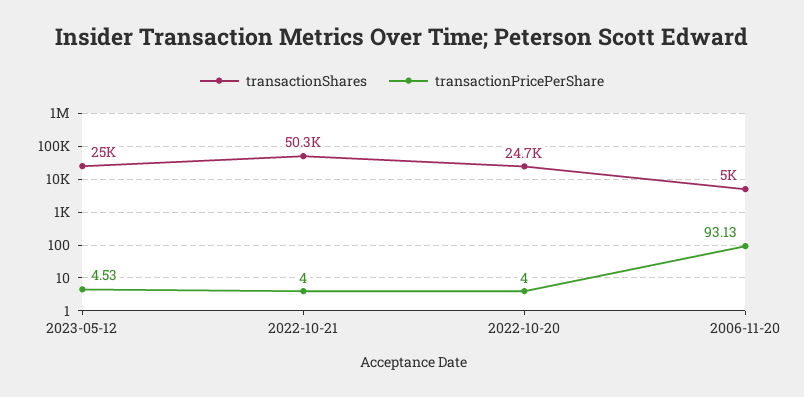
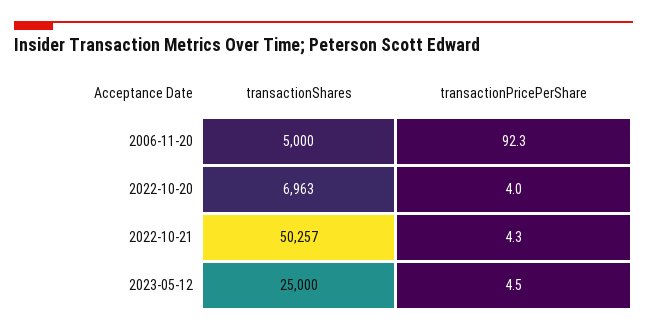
transactionPricePerShare, 2022-10-21: 4 -> 4.3
transactionShares, 2022-10-20: 24700 -> 6963
transactionPricePerShare, 2006-11-20: 93.13 -> 92.3

